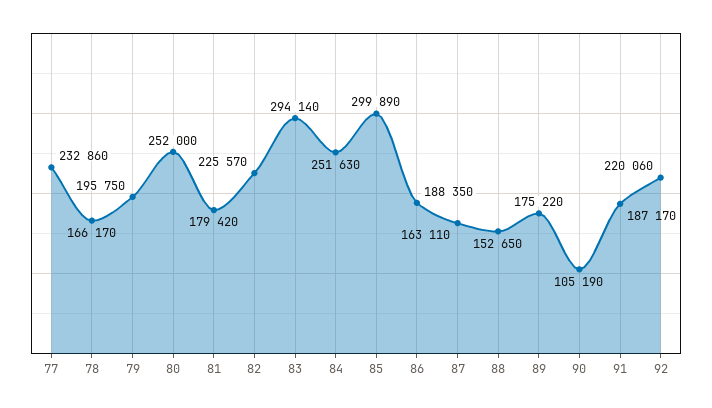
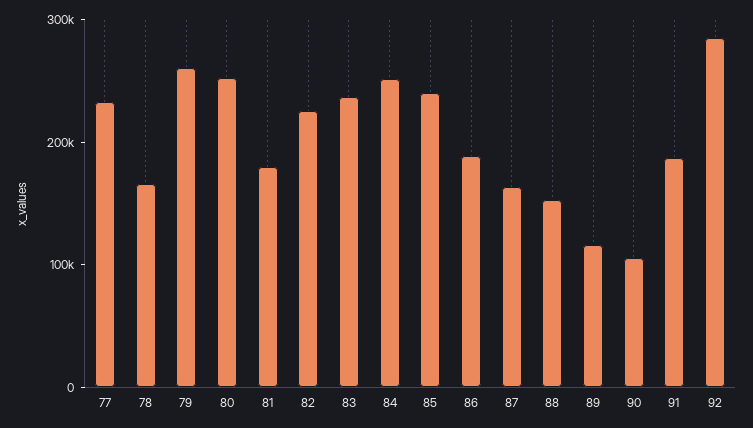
79: 195750 -> 260000
83: 294140 -> 240000
85: 299890 -> 240000
89: 175220 -> 120000
92: 220060 -> 280000

